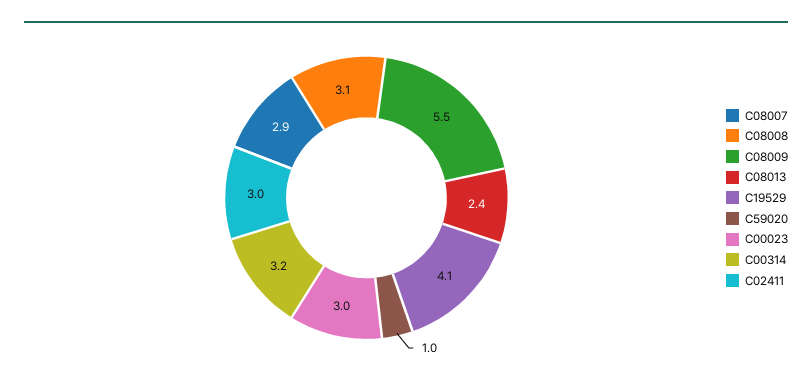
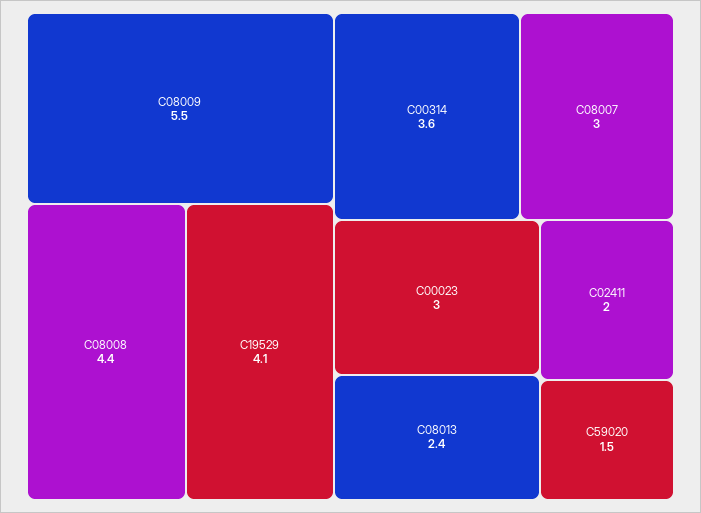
C08007: 2.9 -> 3
C08008: 3.1 -> 4.4
C59020: 1 -> 1.5
C00314: 3.2 -> 3.6
C02411: 3 -> 2

